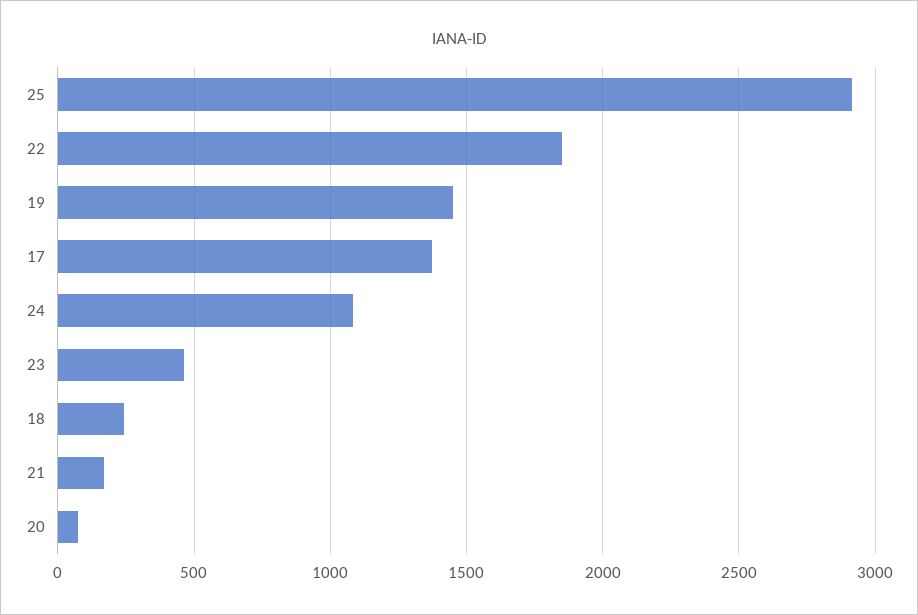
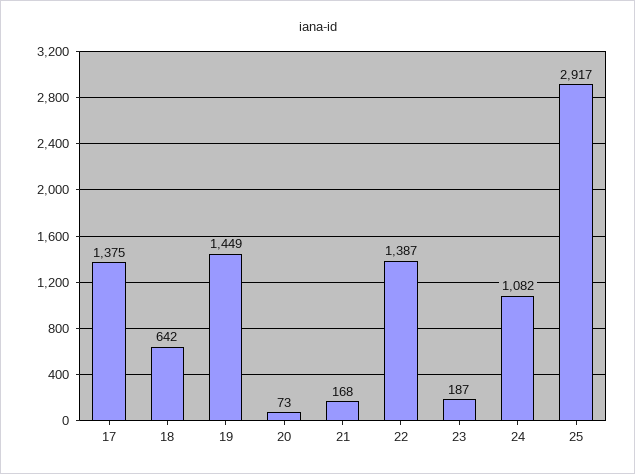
22: 1850 -> 1387
23: 450 -> 187
18: 250 -> 642

